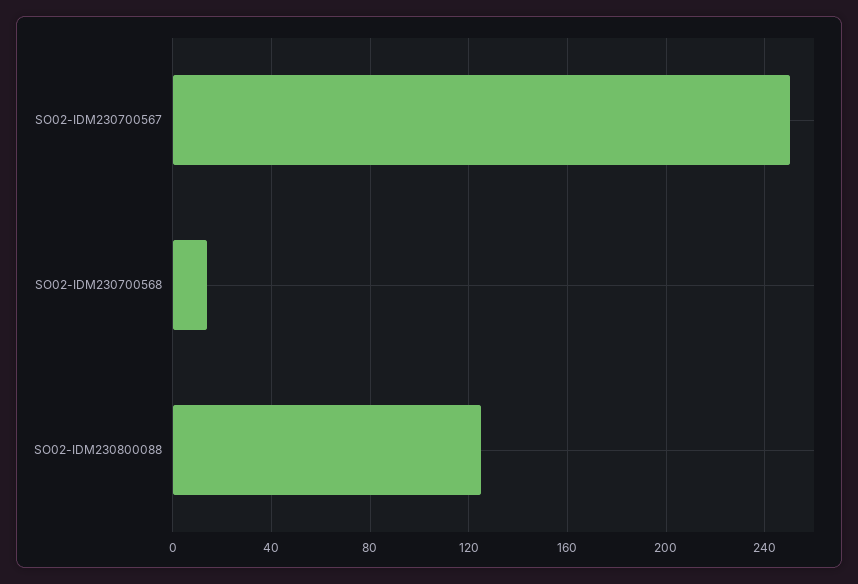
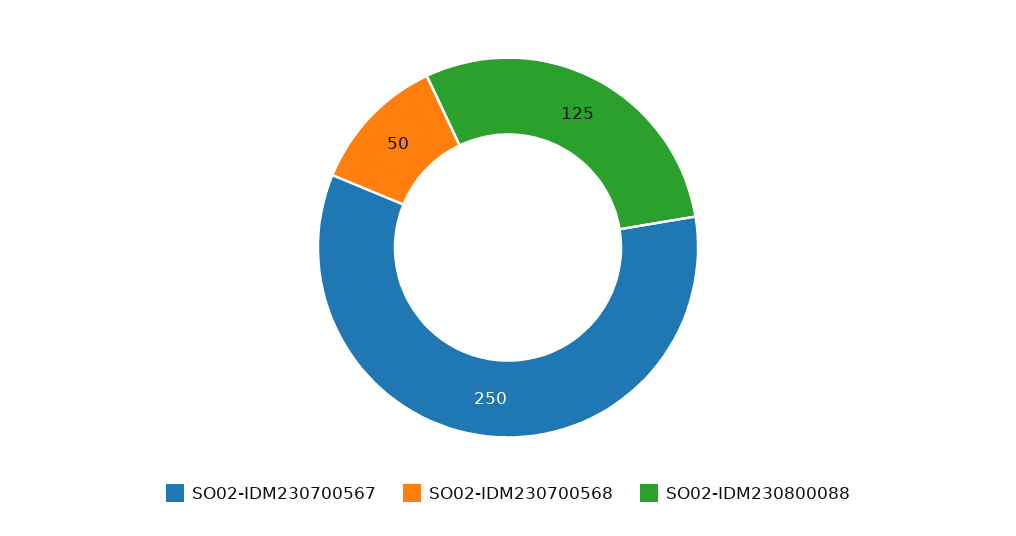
SO02-IDM230700568: 15 -> 50

